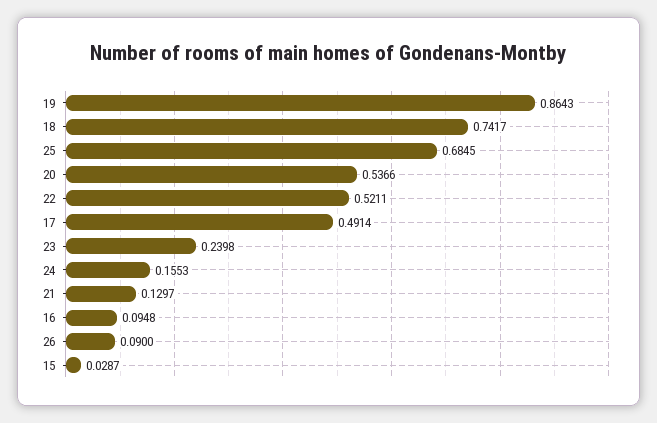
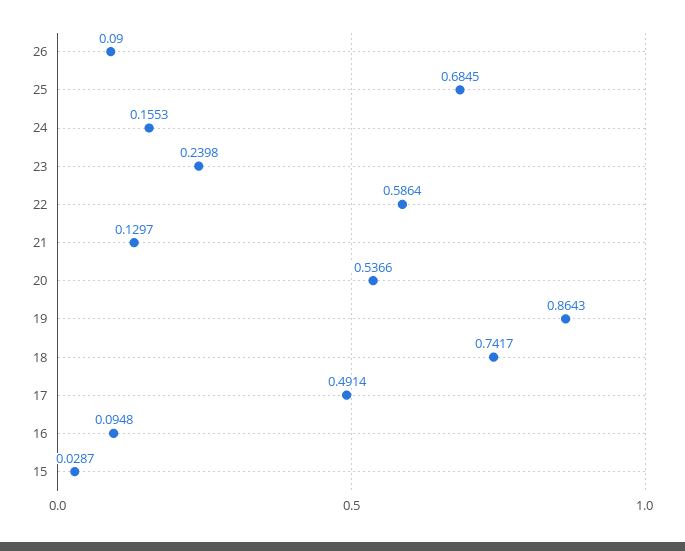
22: 0.5211 -> 0.5864

